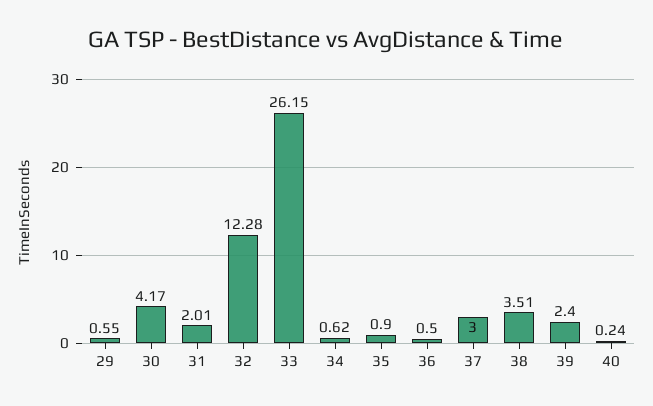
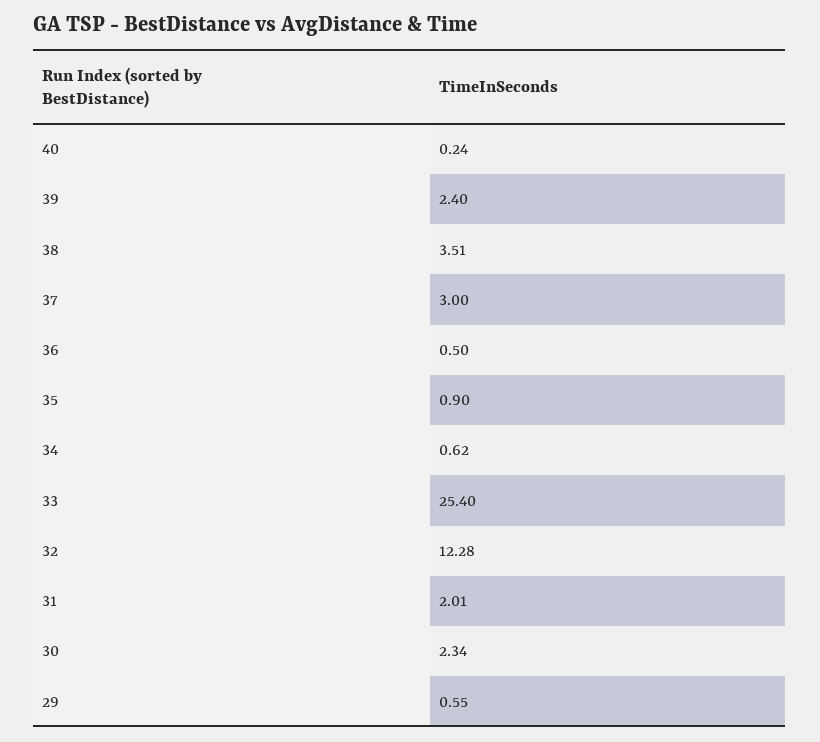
30: 4.17 -> 2.34
33: 26.15 -> 25.4

